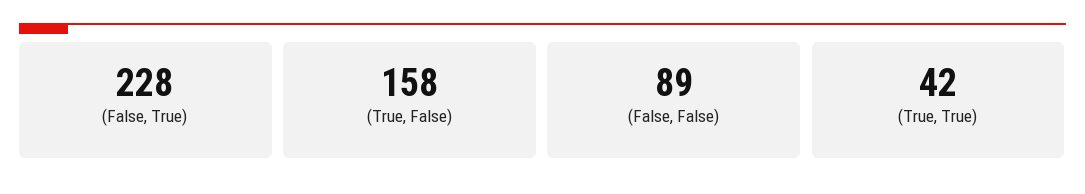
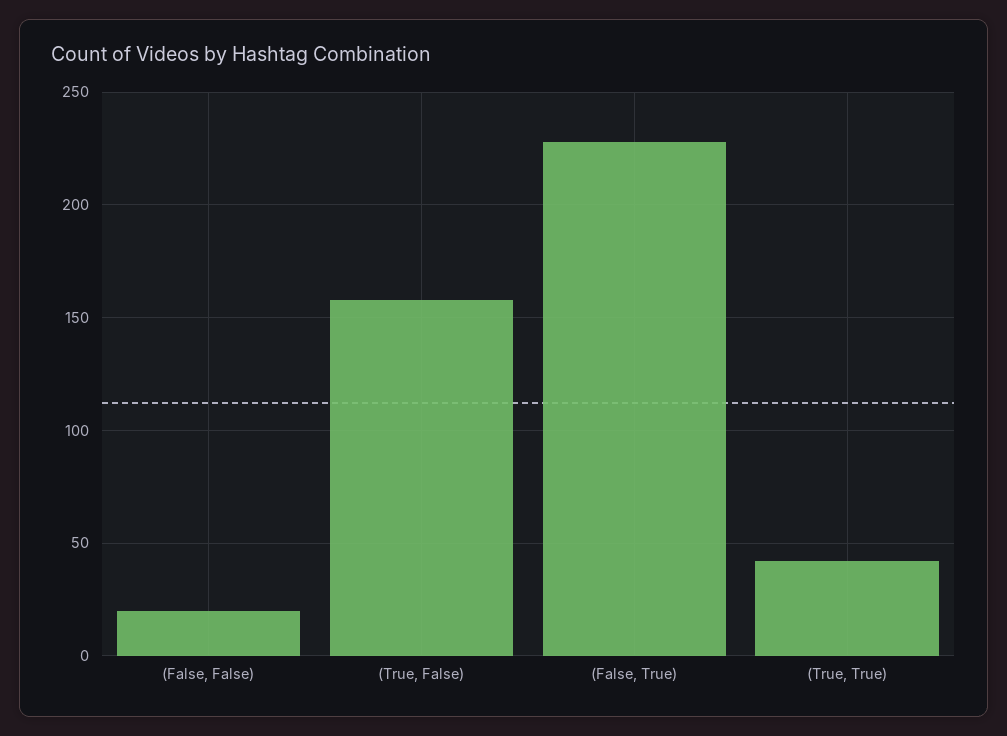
(False, False): 89 -> 20

